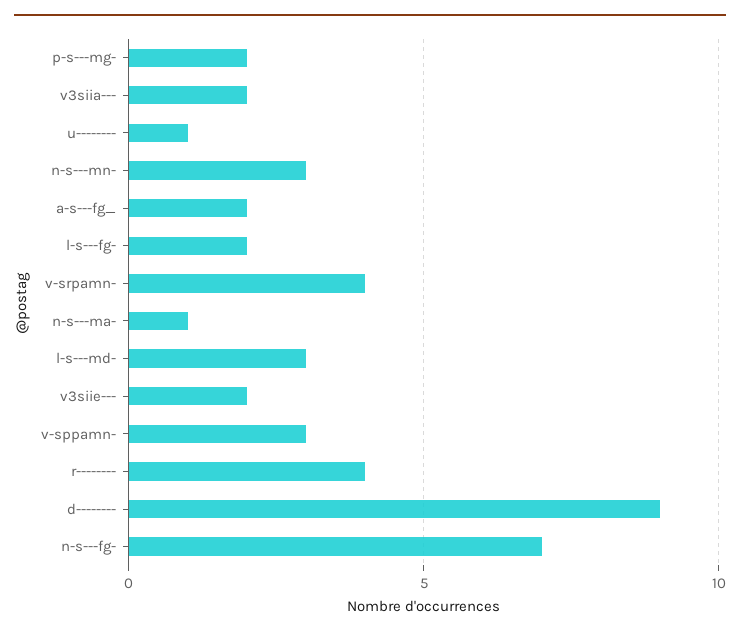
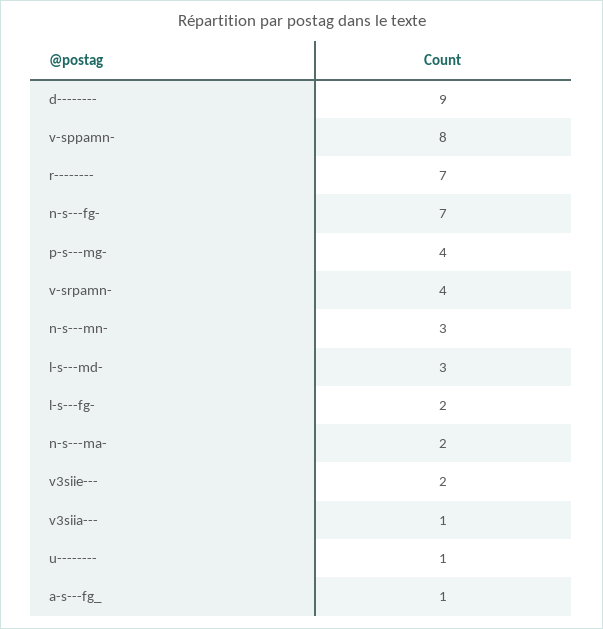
p-s---mg-: 2 -> 4
v3siia---: 2 -> 1
a-s---fg_: 2 -> 1
n-s---ma-: 1 -> 2
v-sppamn-: 3 -> 8
r--------: 4 -> 7

